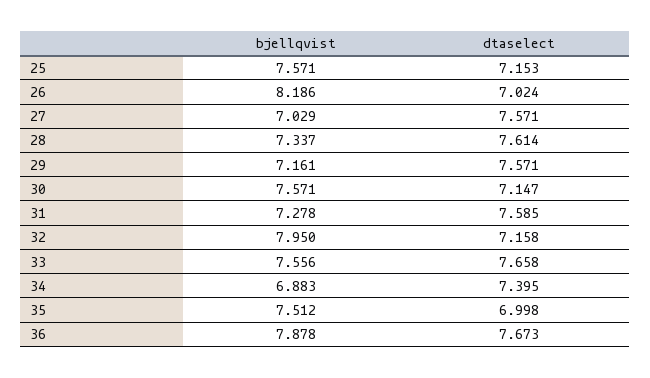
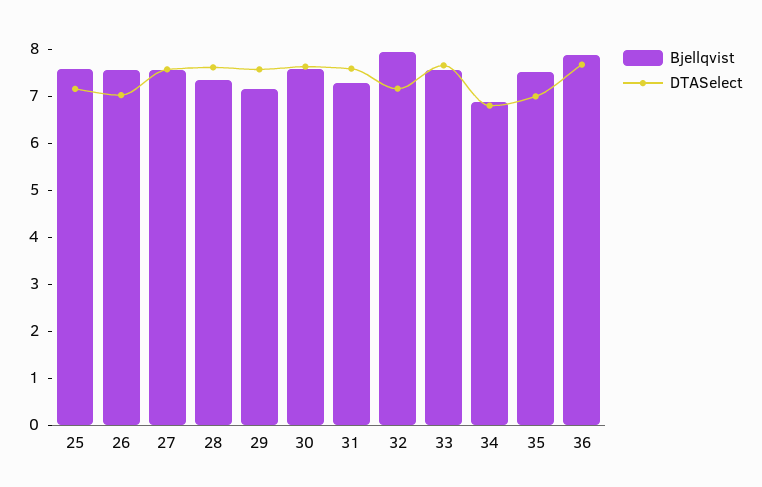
bjellqvist, 26: 8.186 -> 7.6
bjellqvist, 27: 7.029 -> 7.6
dtaselect, 30: 7.147 -> 7.6
dtaselect, 34: 7.395 -> 6.8

